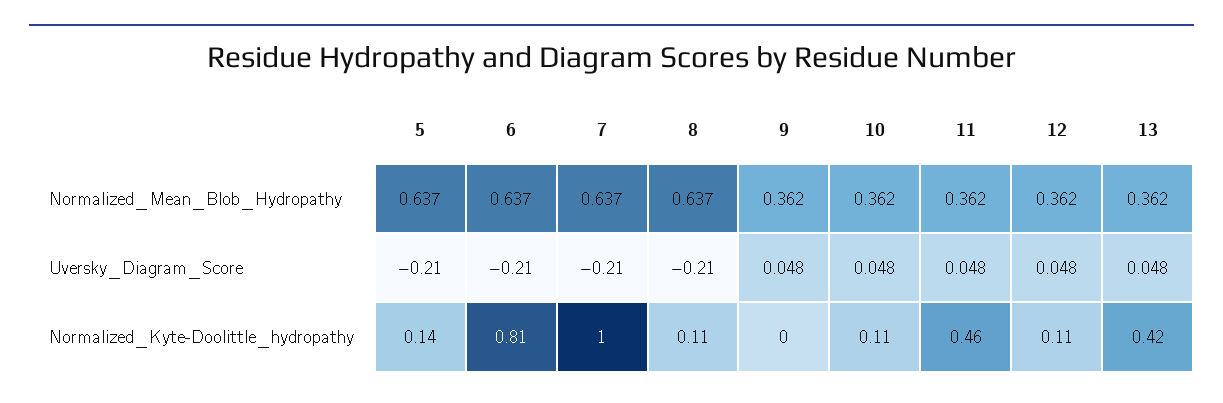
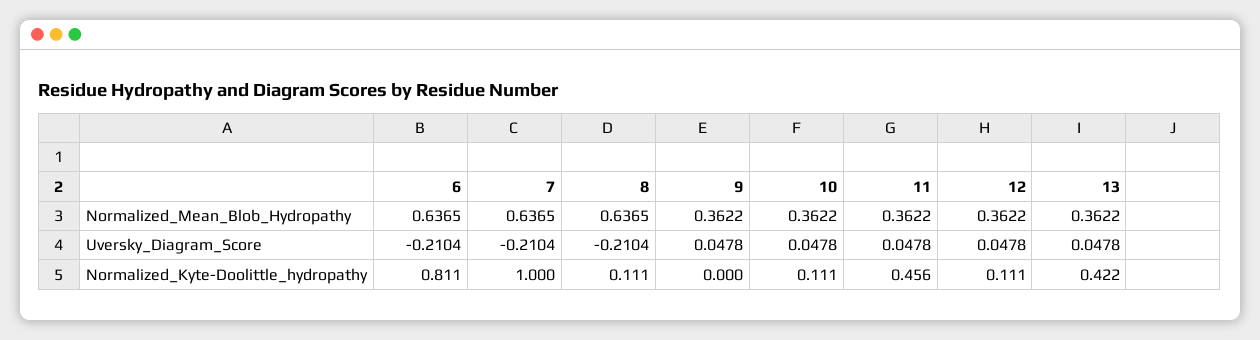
5, Normalized_Mean_Blob_Hydropathy: 0.637 -> none
5, Uversky_Diagram_Score: -0.21 -> none
5, Normalized_Kyte-Doolittle_hydropathy: 0.14 -> none

